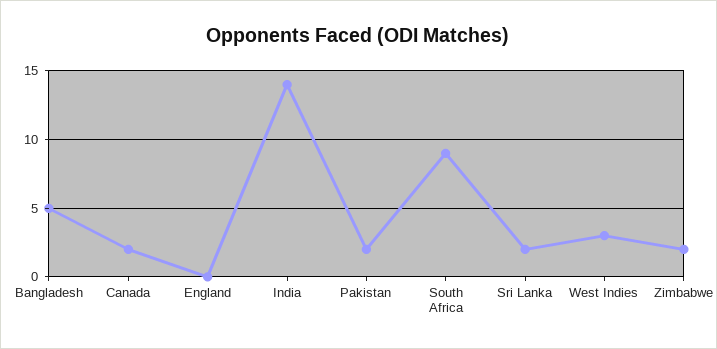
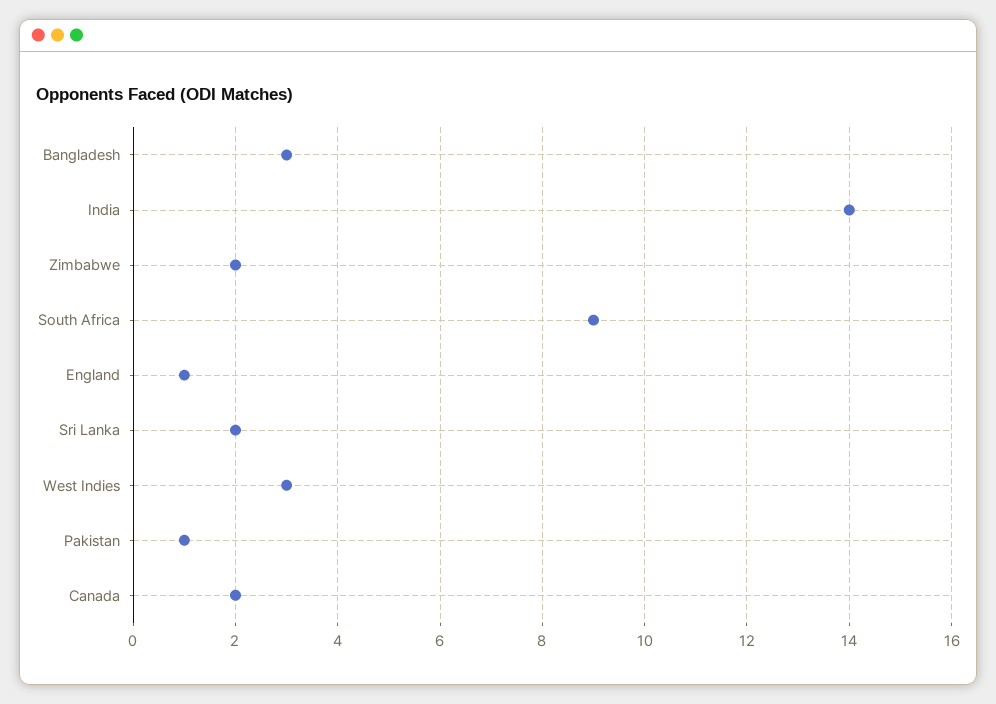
Bangladesh: 5 -> 3
England: 0 -> 1
Pakistan: 2 -> 1

